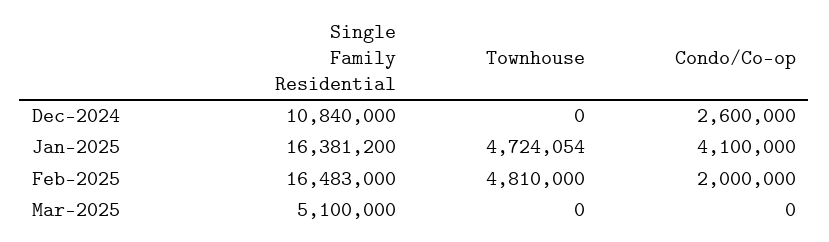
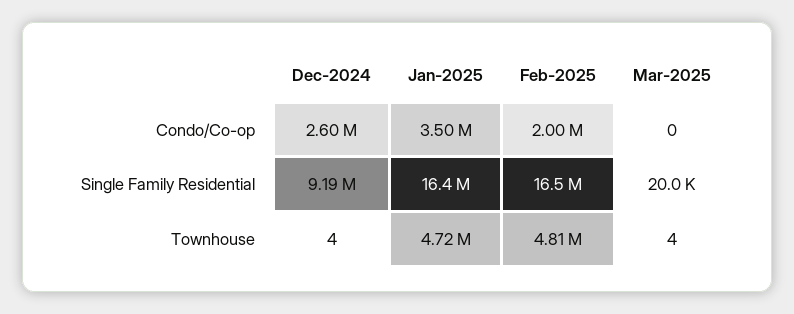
Single Family Residential, Dec-2024: 10840000 -> 9190000
Townhouse, Dec-2024: 0 -> 4
Condo/Co-op, Jan-2025: 4100000 -> 3500000
Single Family Residential, Mar-2025: 5100000 -> 20000
Townhouse, Mar-2025: 0 -> 4

